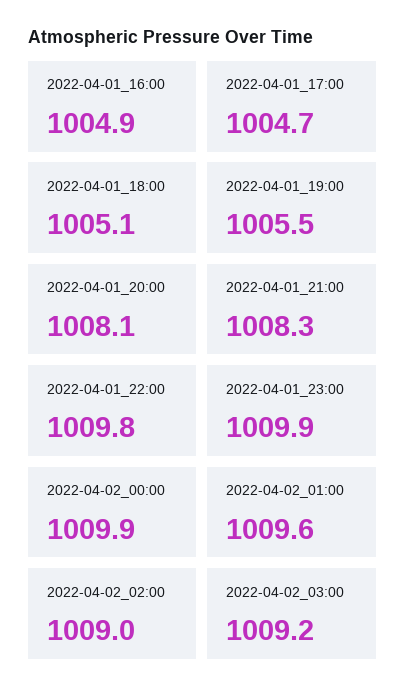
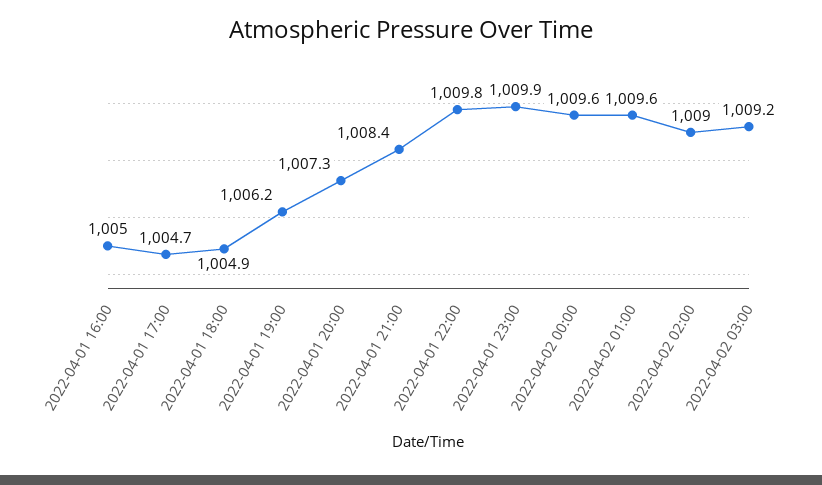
2022-04-01_16:00: 1004.9 -> 1005
2022-04-01_18:00: 1005.1 -> 1004.9
2022-04-01_19:00: 1005.5 -> 1006.2
2022-04-01_20:00: 1008.1 -> 1007.3
2022-04-01_21:00: 1008.3 -> 1008.4
2022-04-02_00:00: 1009.9 -> 1009.6

